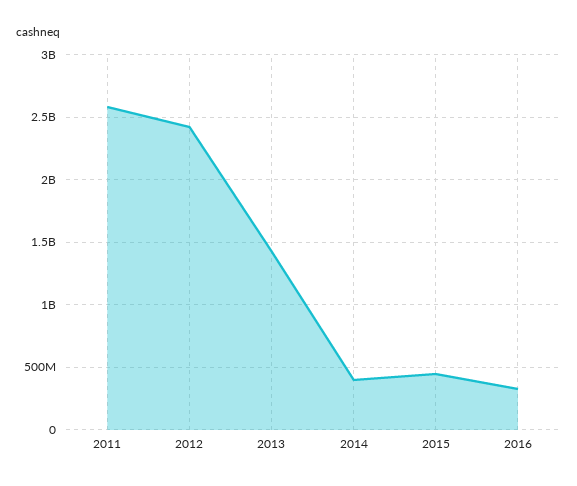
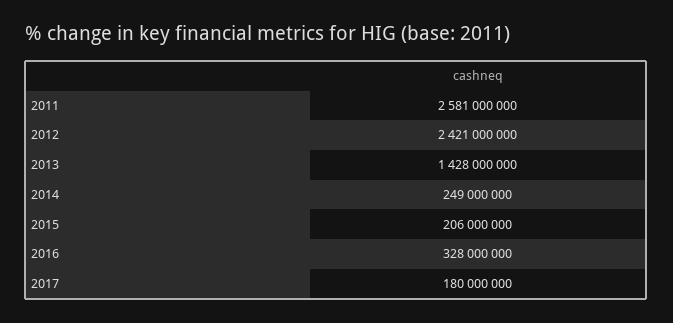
2014: 400000000 -> 249000000
2015: 450000000 -> 206000000
2017: none -> 180000000

